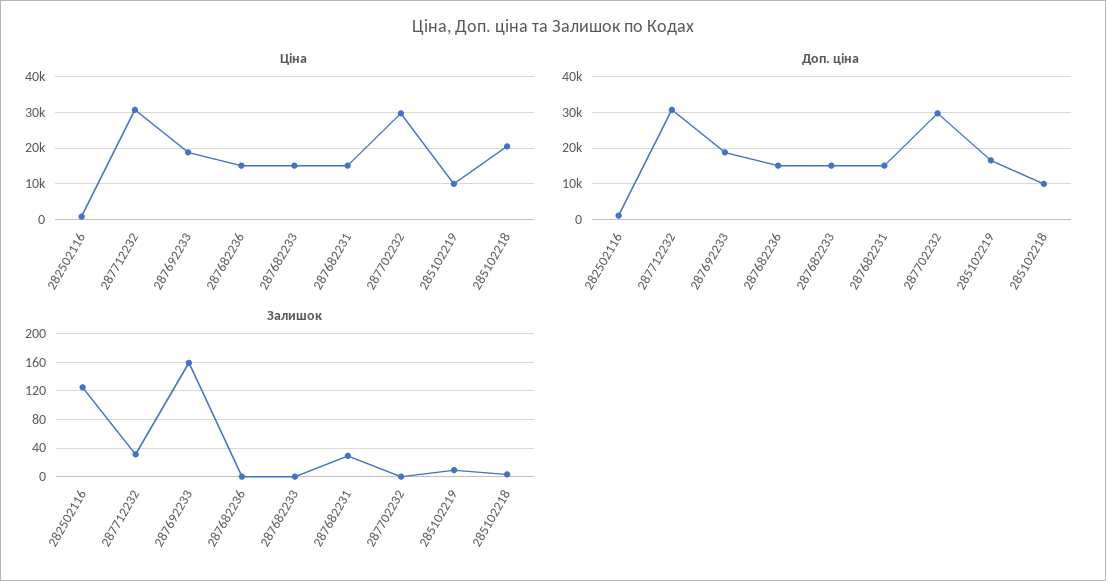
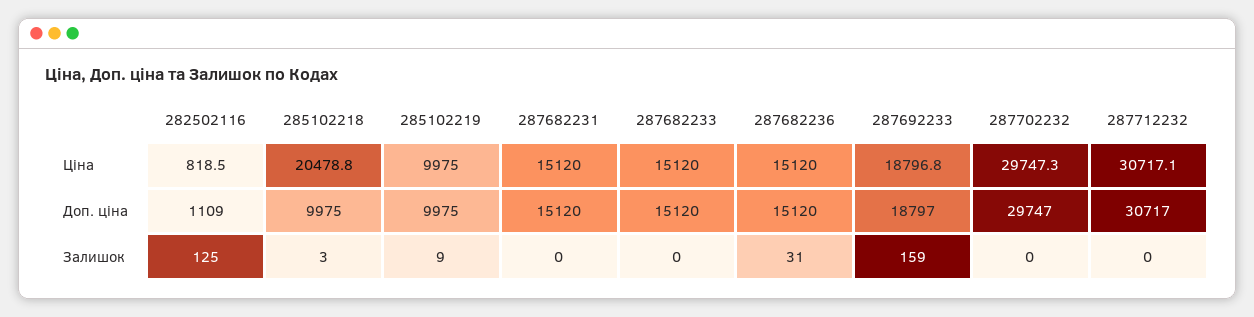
Доп. ціна, 285102219: 16000 -> 9975
Залишок, 287712232: 30 -> 0
Залишок, 287682236: 0 -> 31
Залишок, 287682231: 30 -> 0

